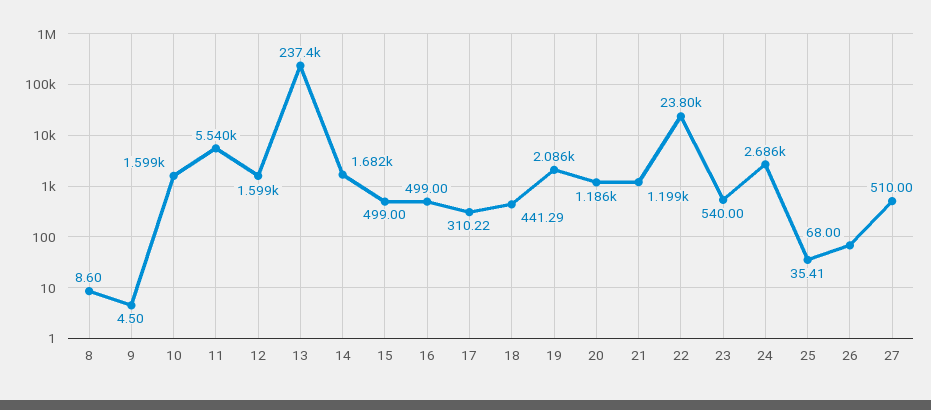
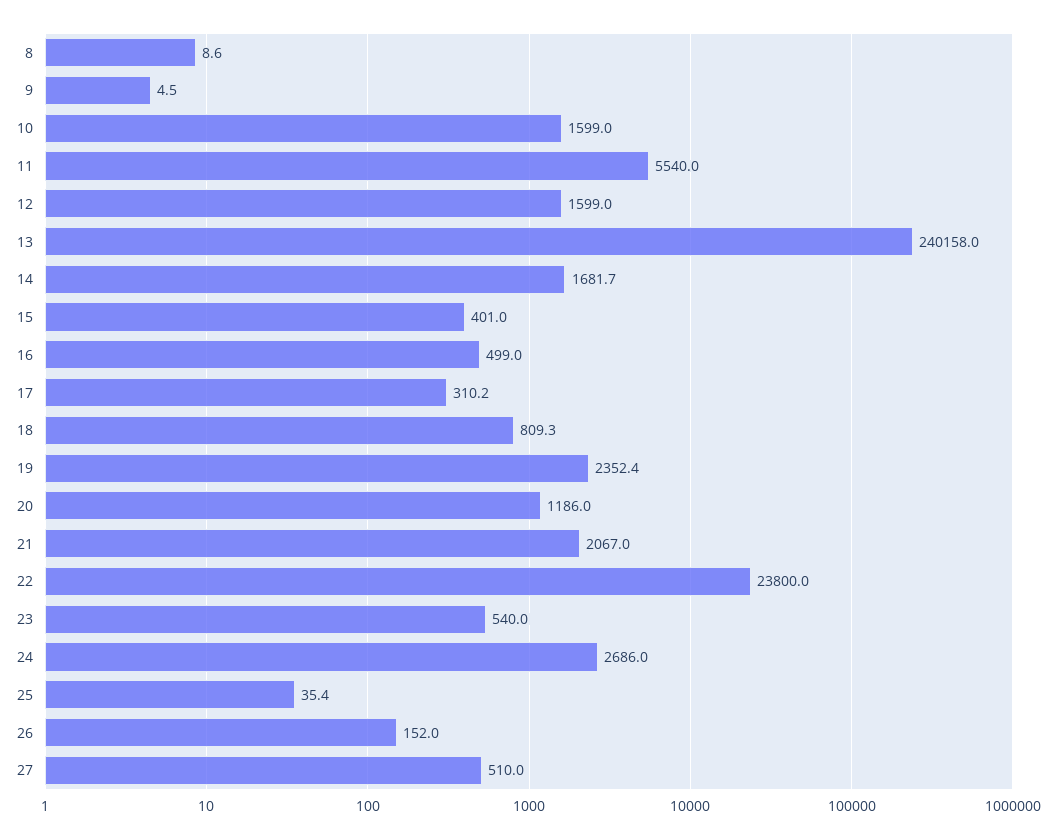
13: 237400 -> 240158
15: 499 -> 401
18: 441.29 -> 809.3
19: 2086 -> 2352.4
21: 1199 -> 2067
26: 68 -> 152

